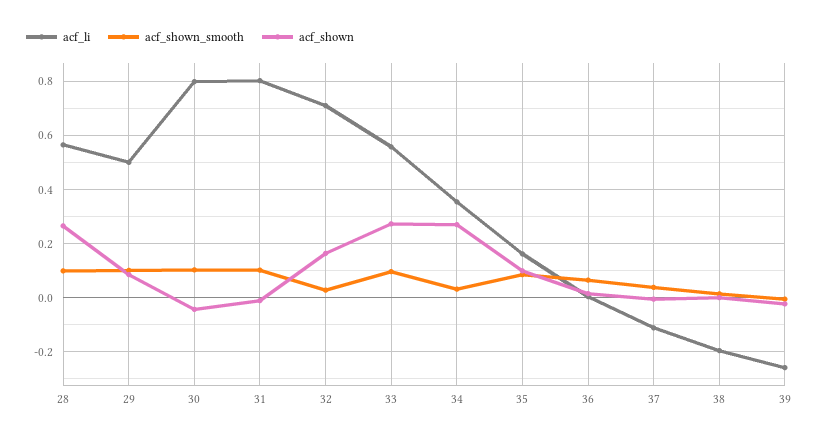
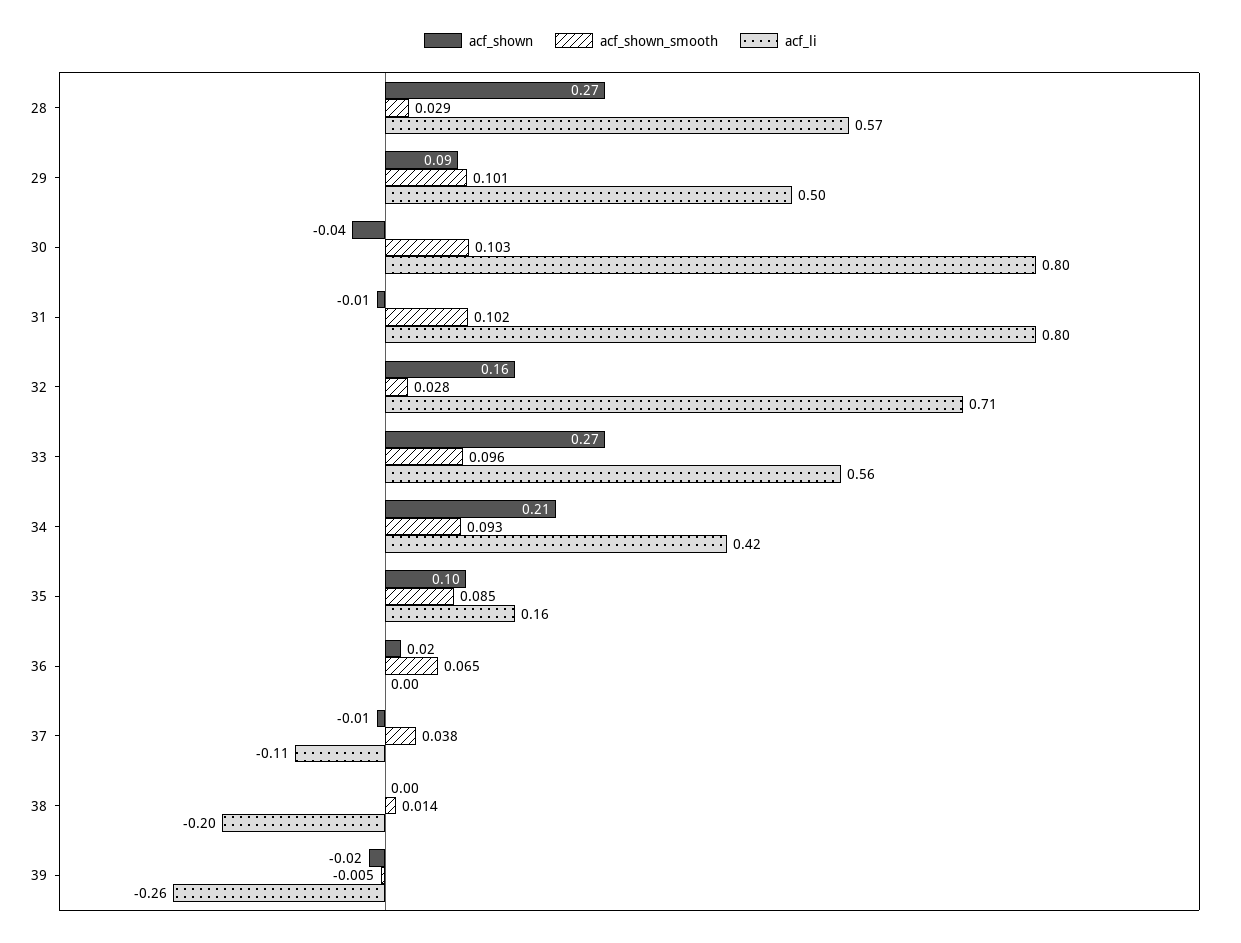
acf_shown_smooth, 28: 0.1 -> 0.029
acf_li, 34: 0.35 -> 0.42
acf_shown_smooth, 34: 0.025 -> 0.093
acf_shown, 34: 0.275 -> 0.21

